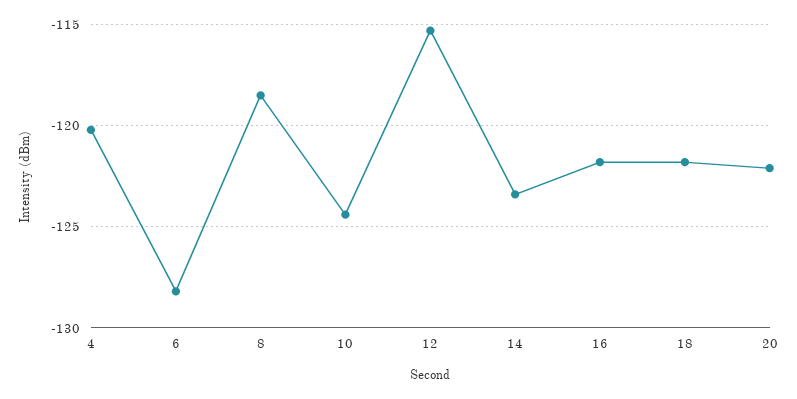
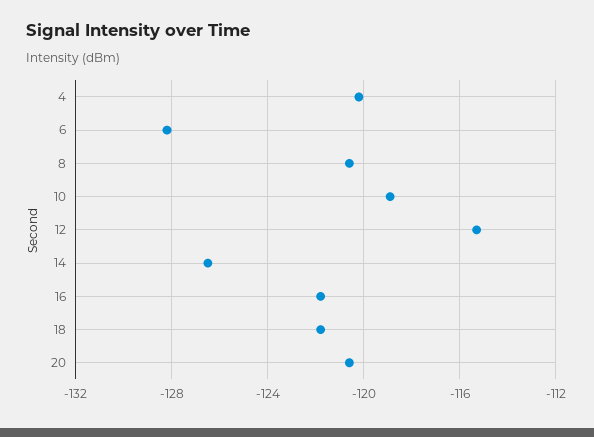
8: -118.5 -> -120.5
10: -124.5 -> -119
14: -123.5 -> -126.5
20: -122 -> -120.5

